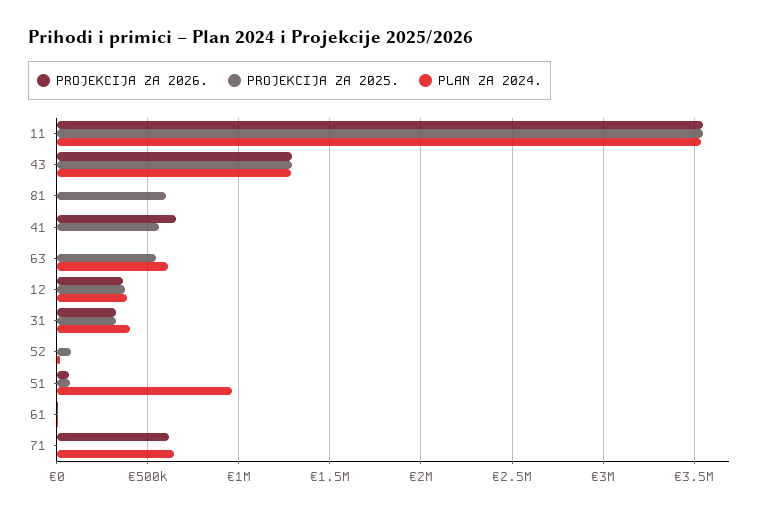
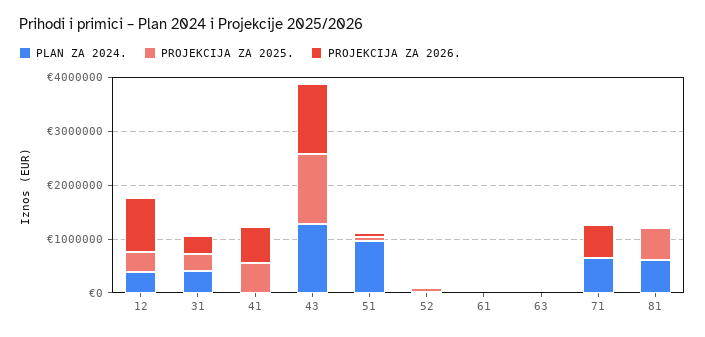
PROJEKCIJA ZA 2026., 11: 3550000 -> none
PROJEKCIJA ZA 2025., 11: 3550000 -> none
PLAN ZA 2024., 11: 3550000 -> none
PLAN ZA 2024., 81: 0 -> 600000
PROJEKCIJA ZA 2025., 63: 550000 -> 0
PLAN ZA 2024., 63: 600000 -> 0
PROJEKCIJA ZA 2026., 12: 350000 -> 1000000

